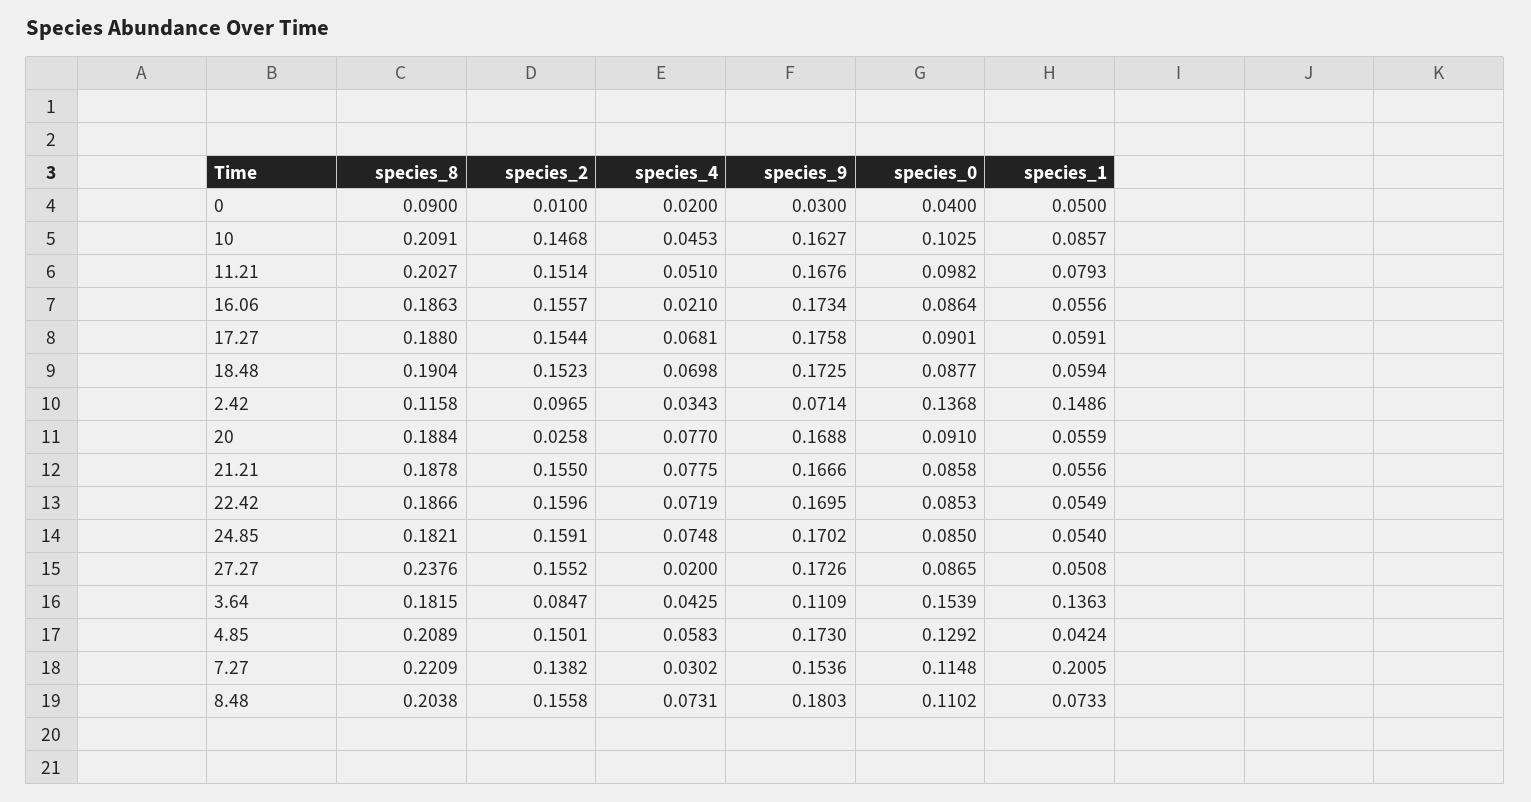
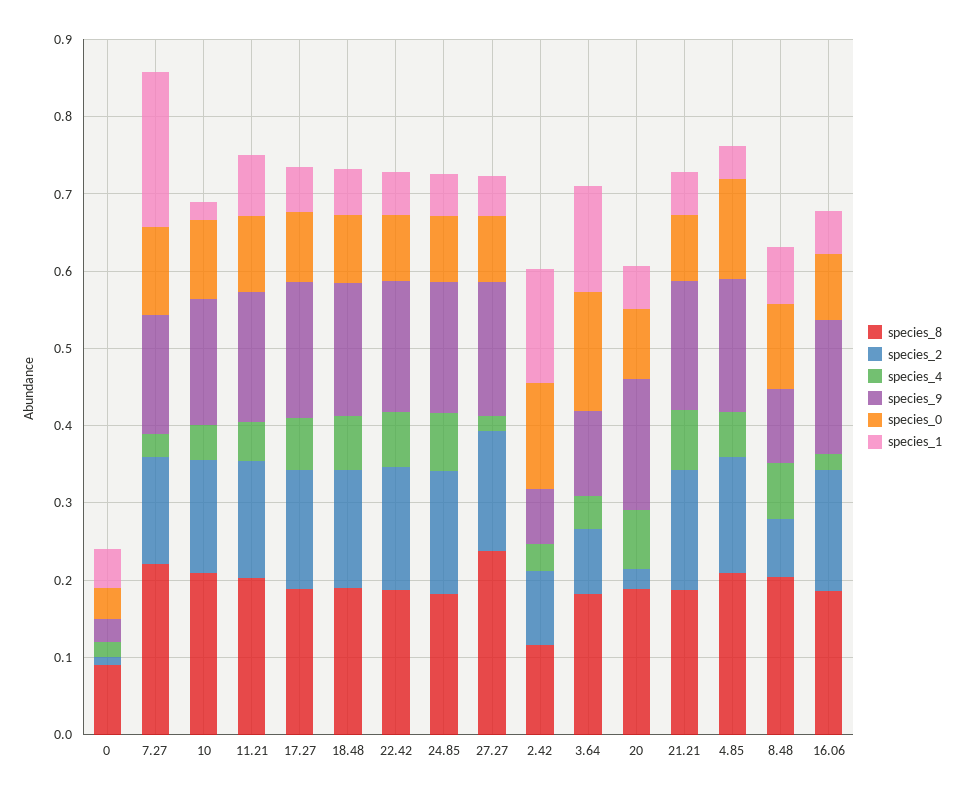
species_1, 10: 0.0857 -> 0.02
species_2, 8.48: 0.1558 -> 0.08
species_9, 8.48: 0.1803 -> 0.1

